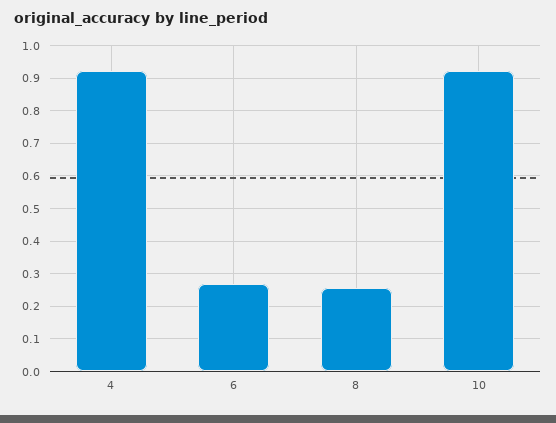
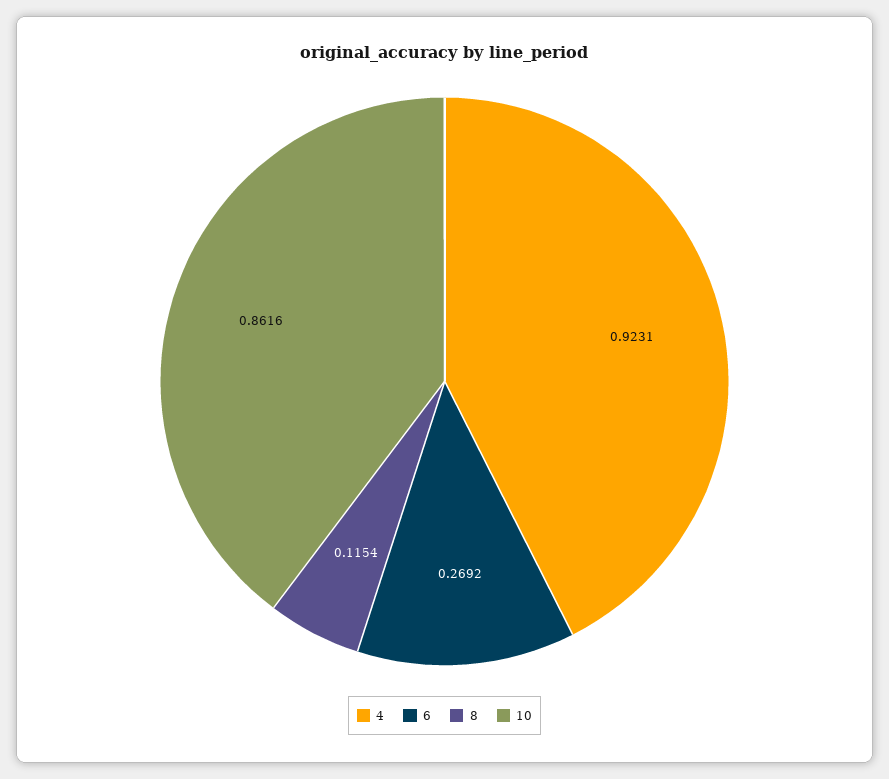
8: 0.26 -> 0.1154
10: 0.92 -> 0.8616

